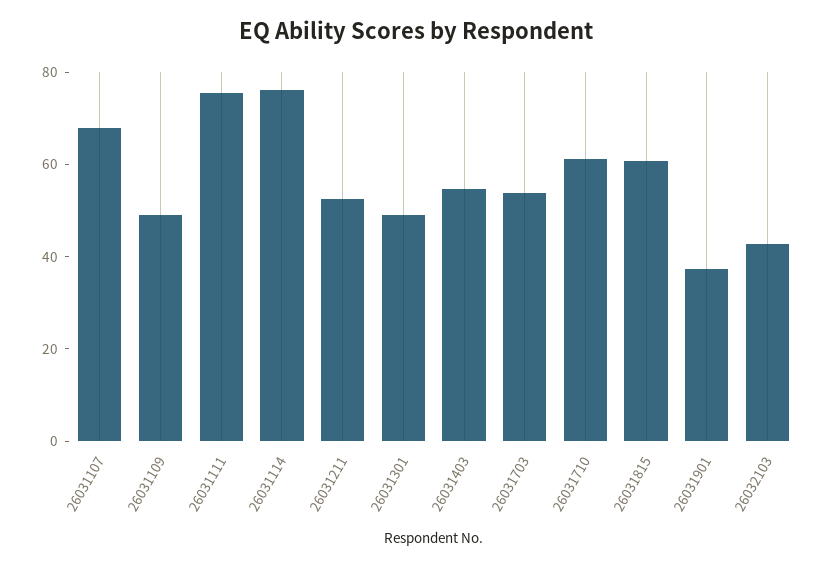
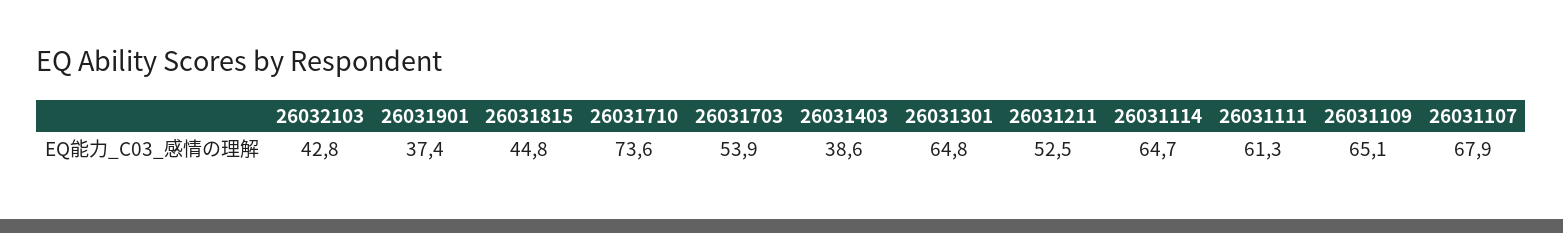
26031109: 50 -> 65.1
26031111: 75 -> 61.3
26031114: 75 -> 64.7
26031301: 50 -> 64.8
26031403: 55 -> 38.6
26031710: 60 -> 73.6
26031815: 60 -> 44.8

